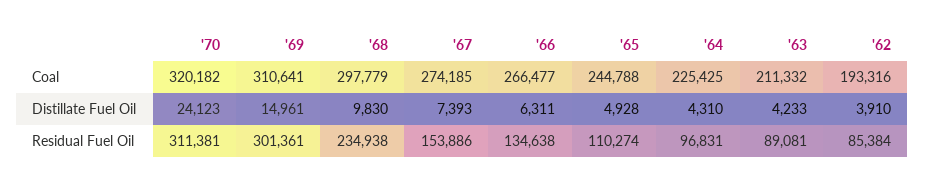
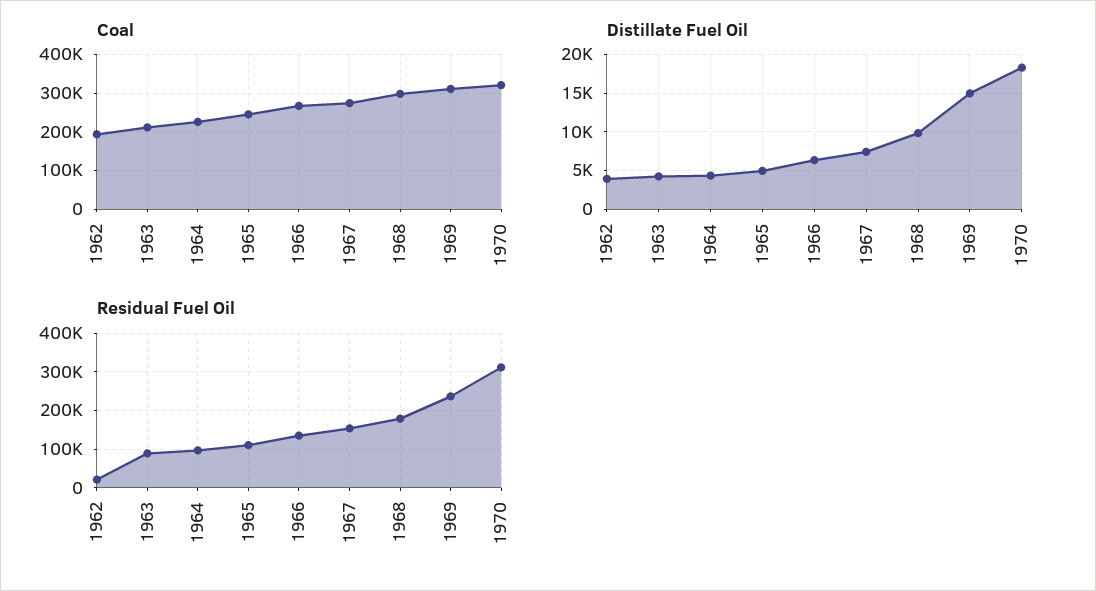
Distillate Fuel Oil, '70: 24123 -> 18000
Residual Fuel Oil, '69: 301361 -> 240000
Residual Fuel Oil, '68: 234938 -> 180000
Residual Fuel Oil, '62: 85384 -> 20000

